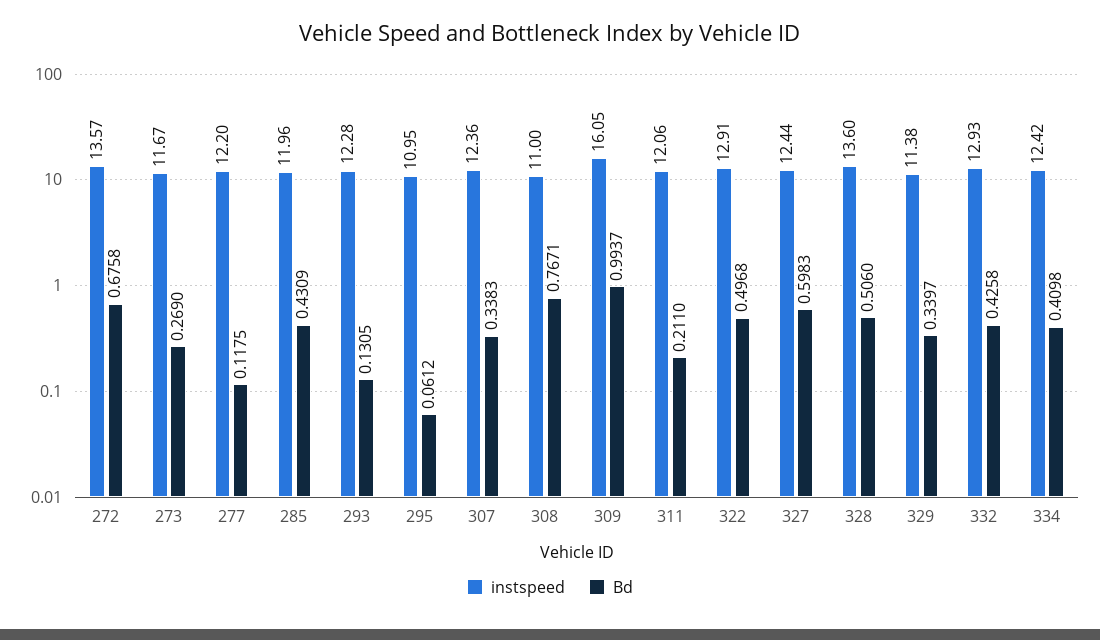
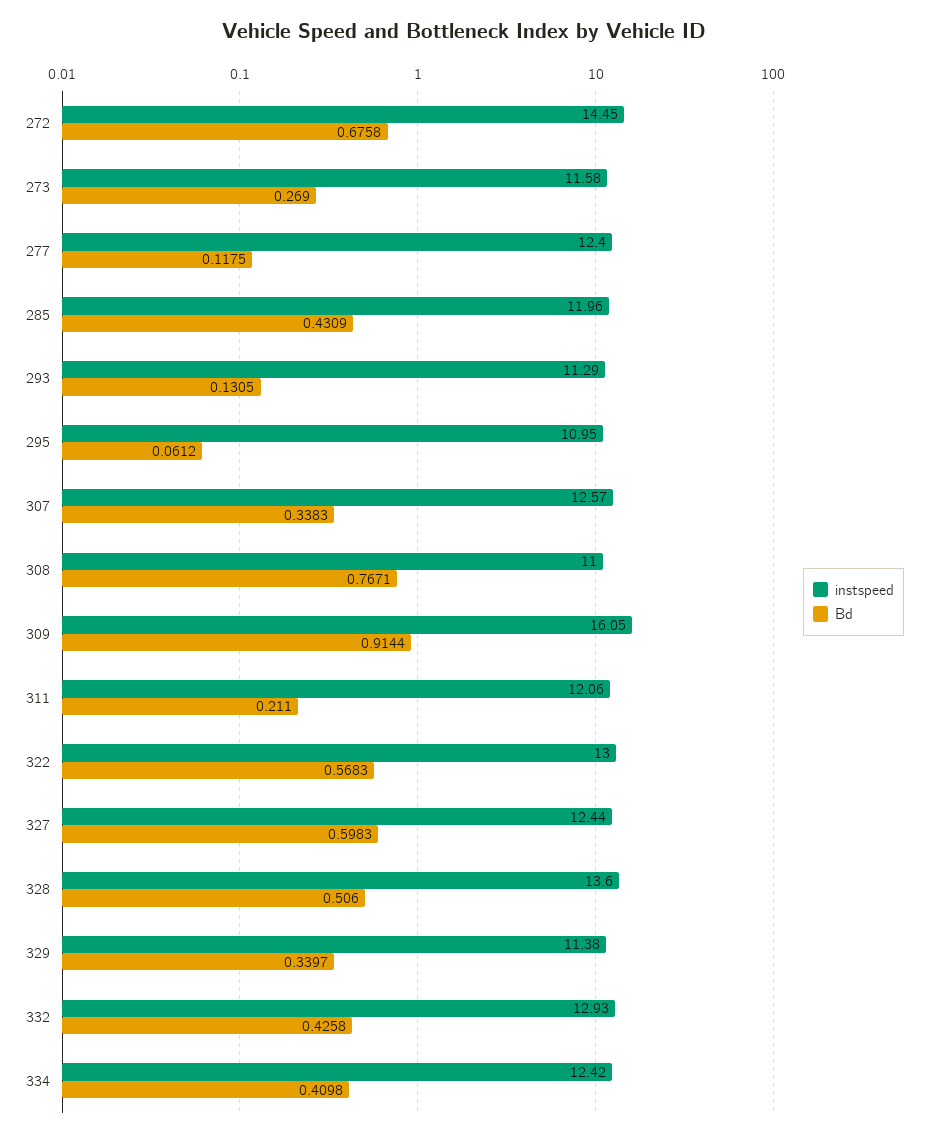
instspeed, 272: 13.57 -> 14.45
instspeed, 273: 11.67 -> 11.58
instspeed, 277: 12.2 -> 12.4
instspeed, 293: 12.28 -> 11.29
instspeed, 307: 12.36 -> 12.57
Bd, 309: 0.9937 -> 0.9144
instspeed, 322: 12.91 -> 13
Bd, 322: 0.4968 -> 0.5683

